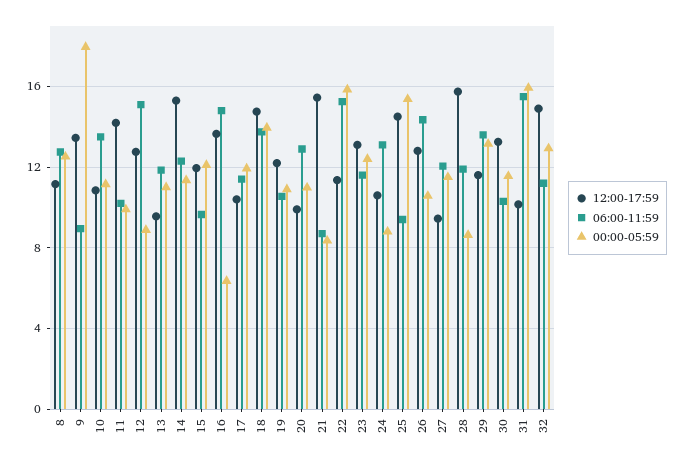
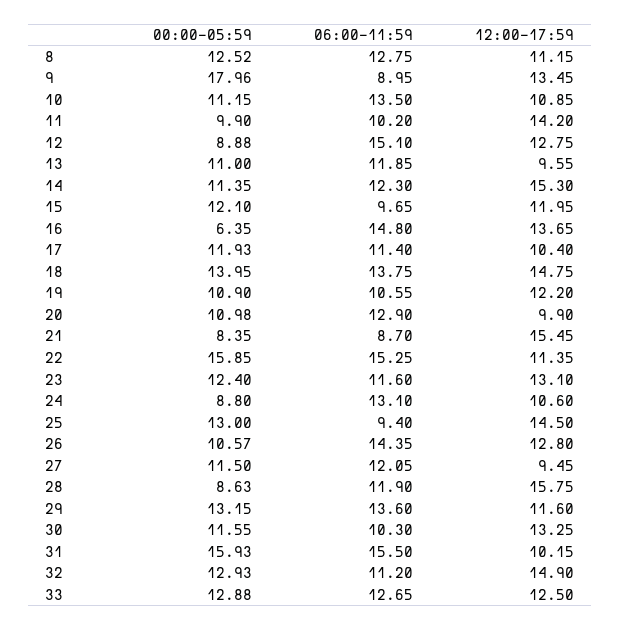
00:00-05:59, 25: 15.5 -> 13
00:00-05:59, 33: none -> 12.88
06:00-11:59, 33: none -> 12.65
12:00-17:59, 33: none -> 12.5

